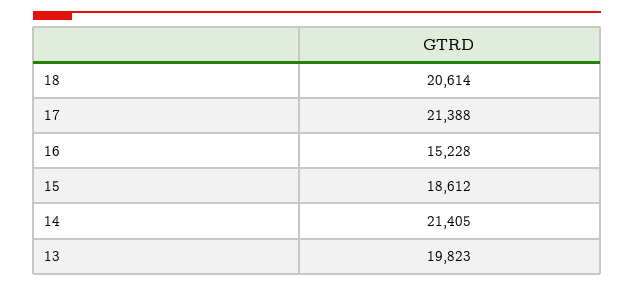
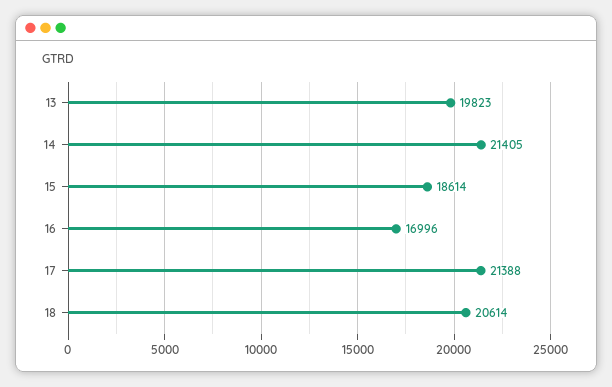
16: 15228 -> 16996
15: 18612 -> 18614

